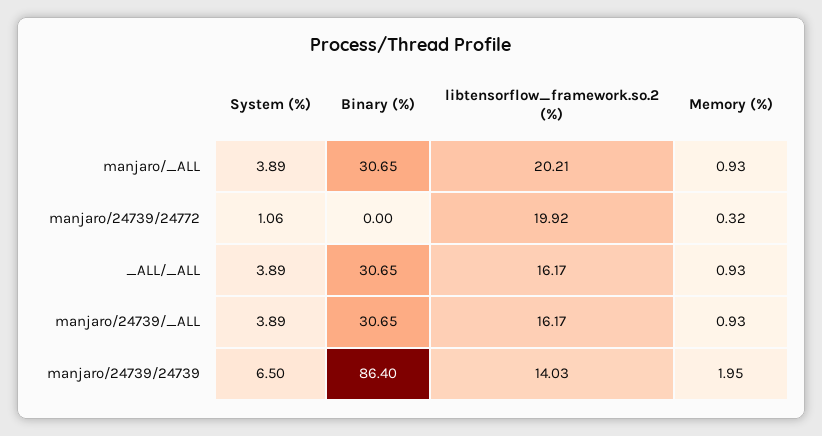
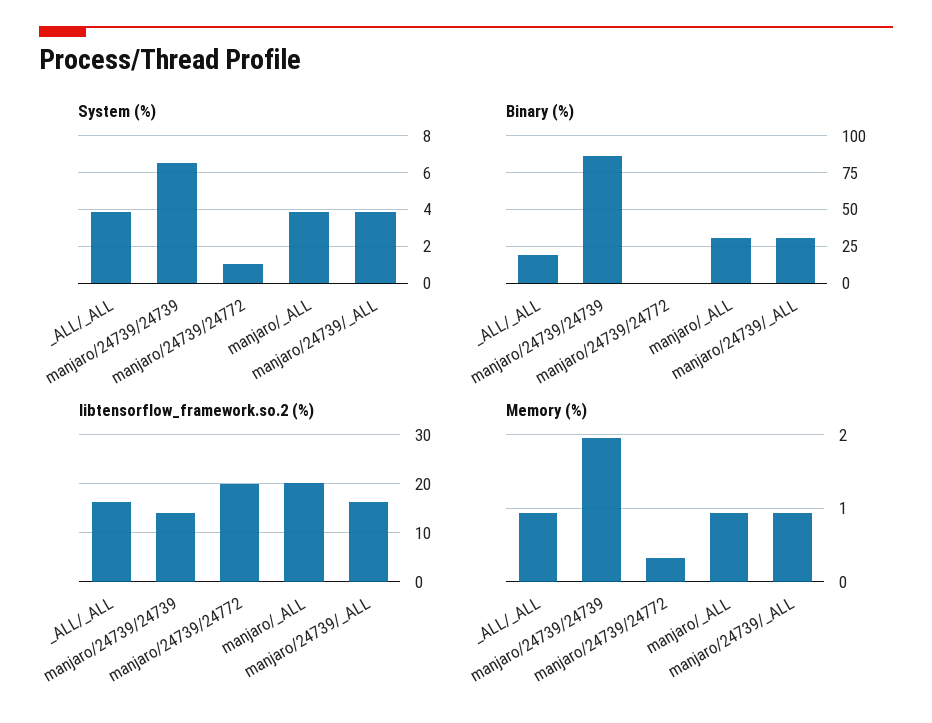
Binary (%), _ALL/_ALL: 30.65 -> 20

